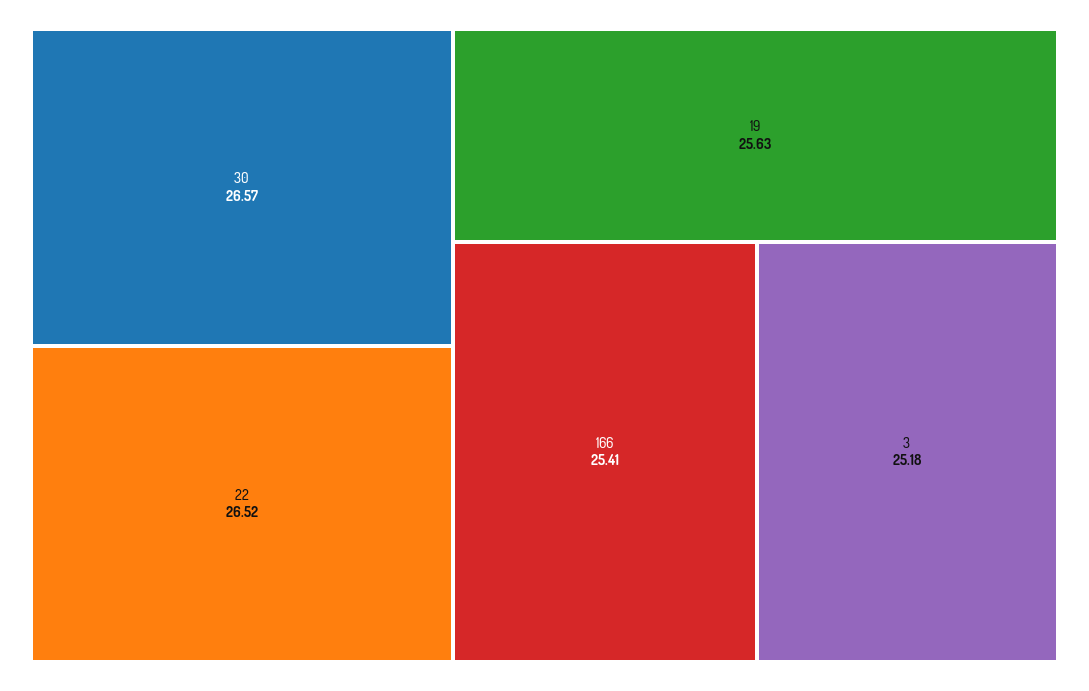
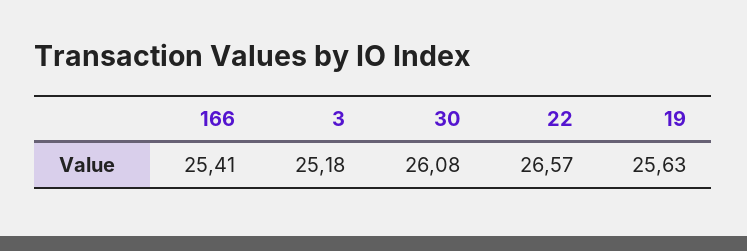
30: 26.57 -> 26.08
22: 26.52 -> 26.57

